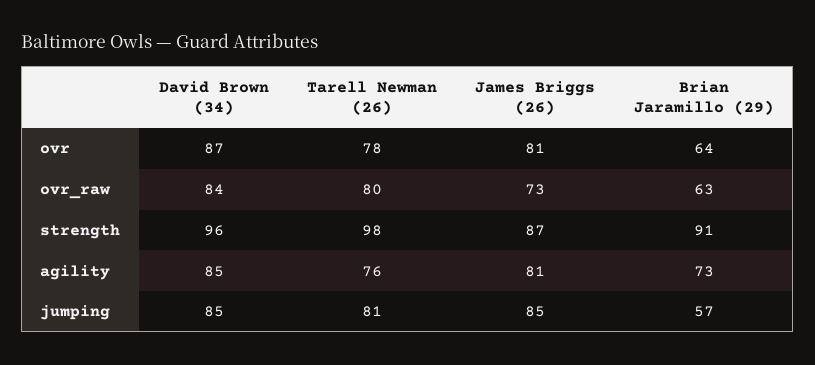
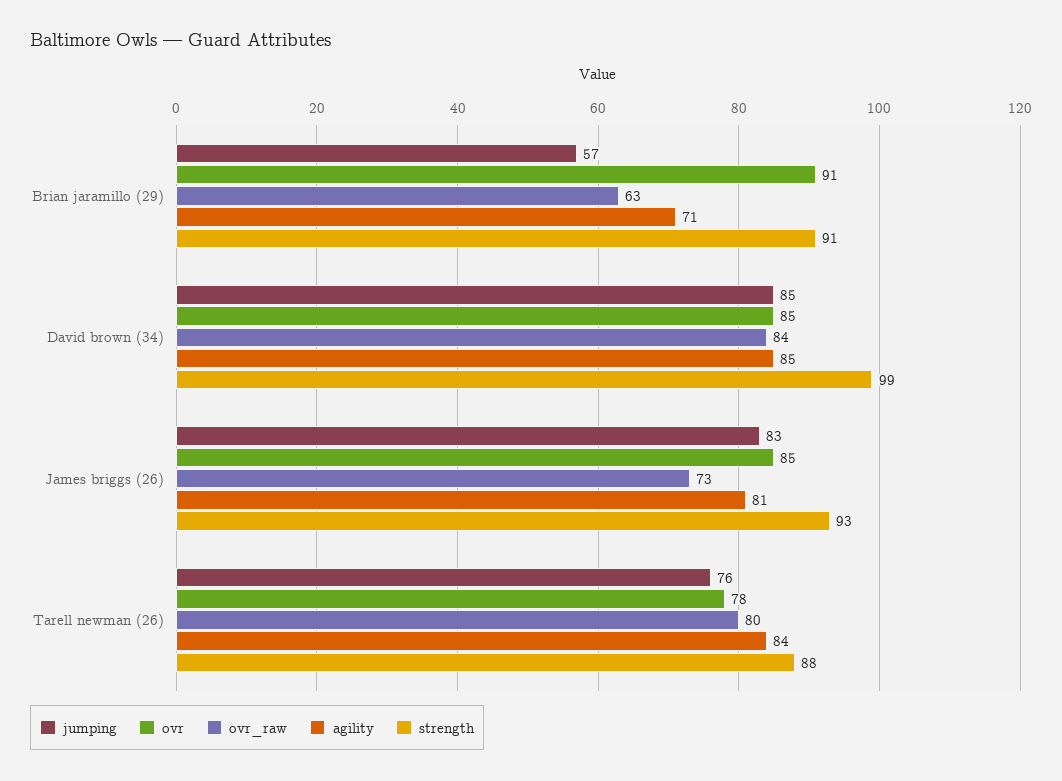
ovr, David Brown (34): 87 -> 85
ovr, James Briggs (26): 81 -> 85
ovr, Brian Jaramillo (29): 64 -> 91
strength, David Brown (34): 96 -> 99
strength, Tarell Newman (26): 98 -> 88
strength, James Briggs (26): 87 -> 93
agility, Tarell Newman (26): 76 -> 84
agility, Brian Jaramillo (29): 73 -> 71
jumping, Tarell Newman (26): 81 -> 76
jumping, James Briggs (26): 85 -> 83

